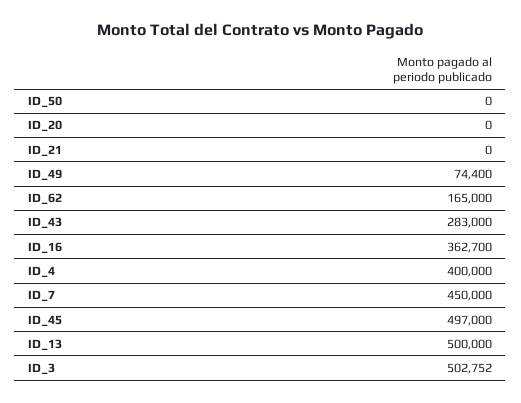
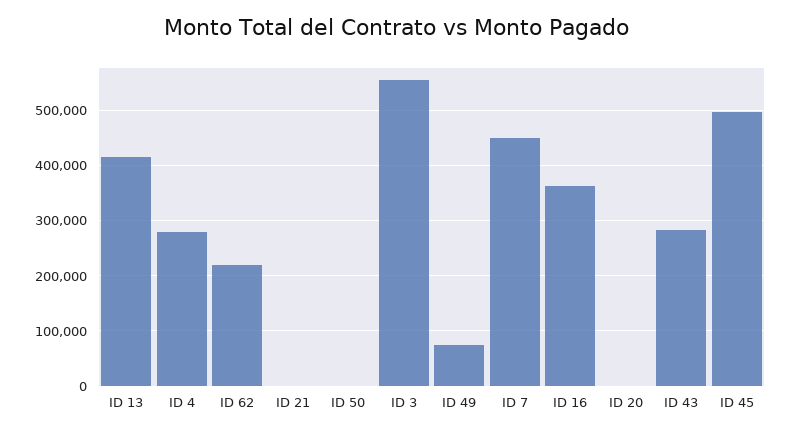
ID_62: 165000 -> 220000
ID_4: 400000 -> 280000
ID_13: 500000 -> 420000
ID_3: 502752 -> 560000

